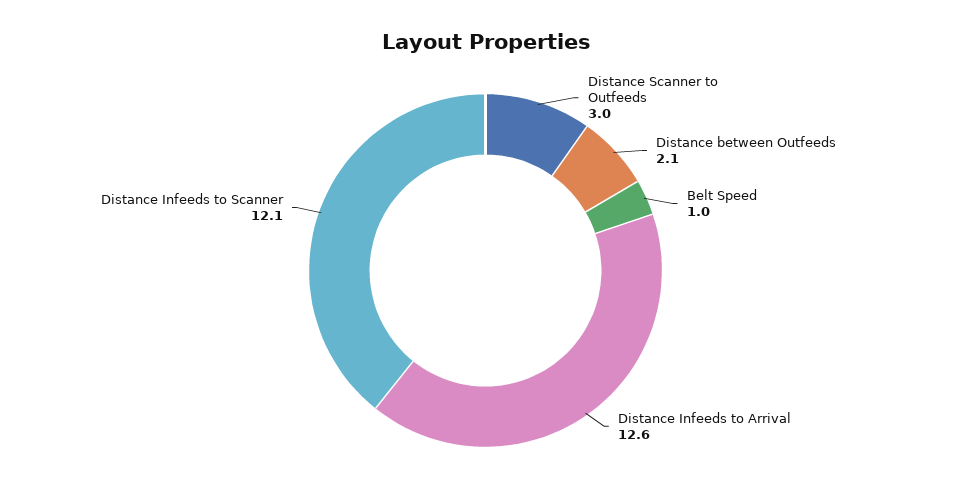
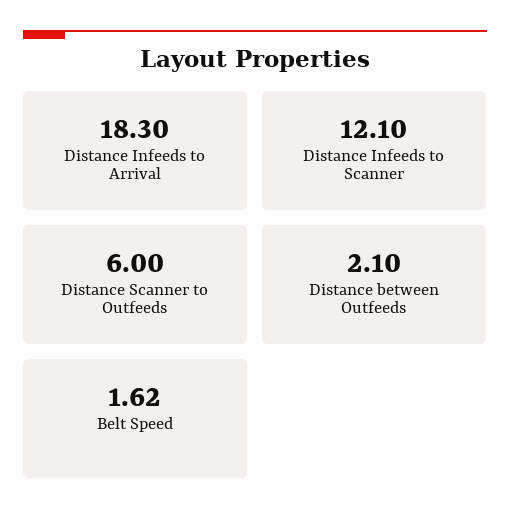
Distance Scanner to Outfeeds: 3 -> 6
Belt Speed: 1 -> 1.62
Distance Infeeds to Arrival: 12.6 -> 18.3

